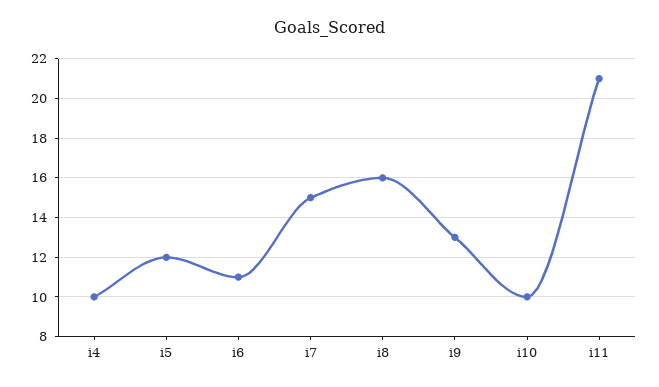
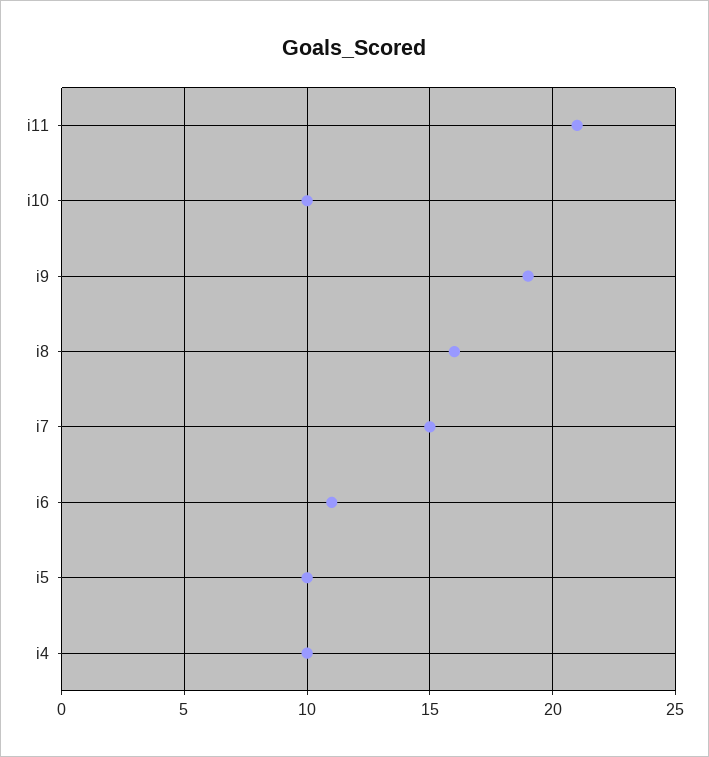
i5: 12 -> 10
i9: 13 -> 19

